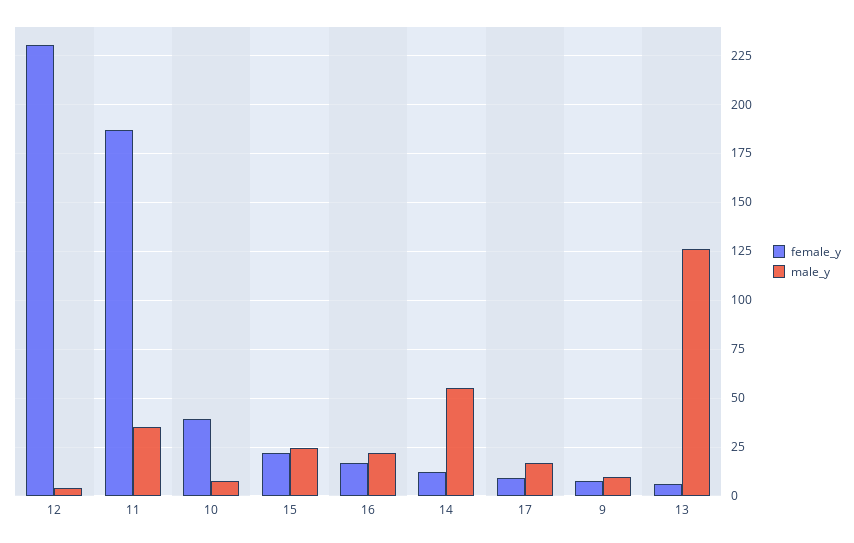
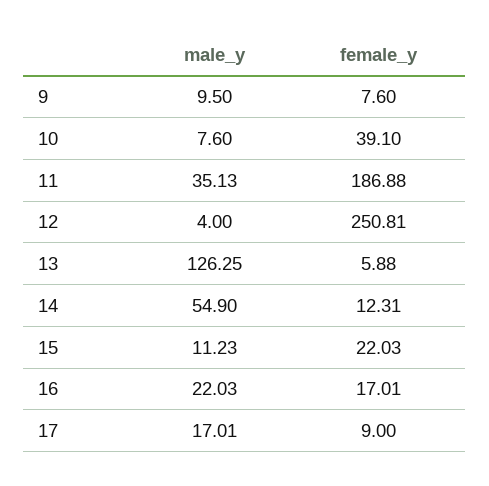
female_y, 12: 230 -> 250.81
male_y, 15: 25 -> 11.23

